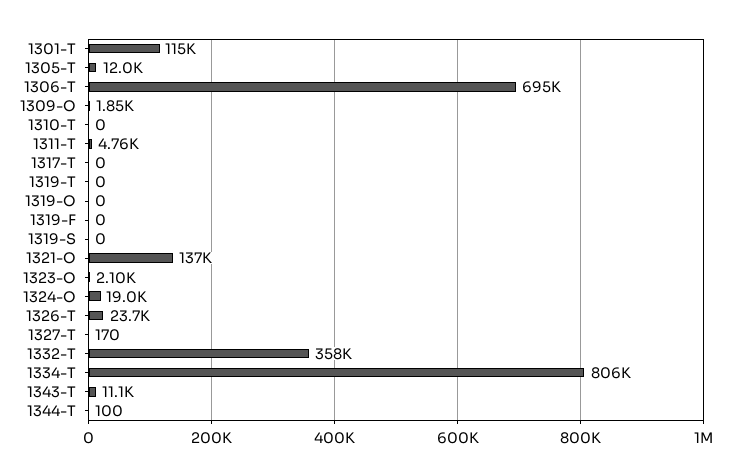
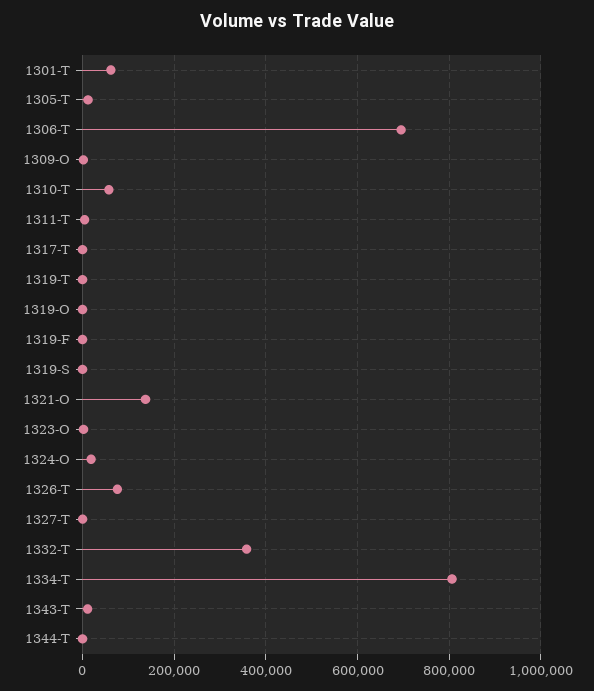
1301-T: 115000 -> 60000
1310-T: 0 -> 60000
1326-T: 23700 -> 80000

